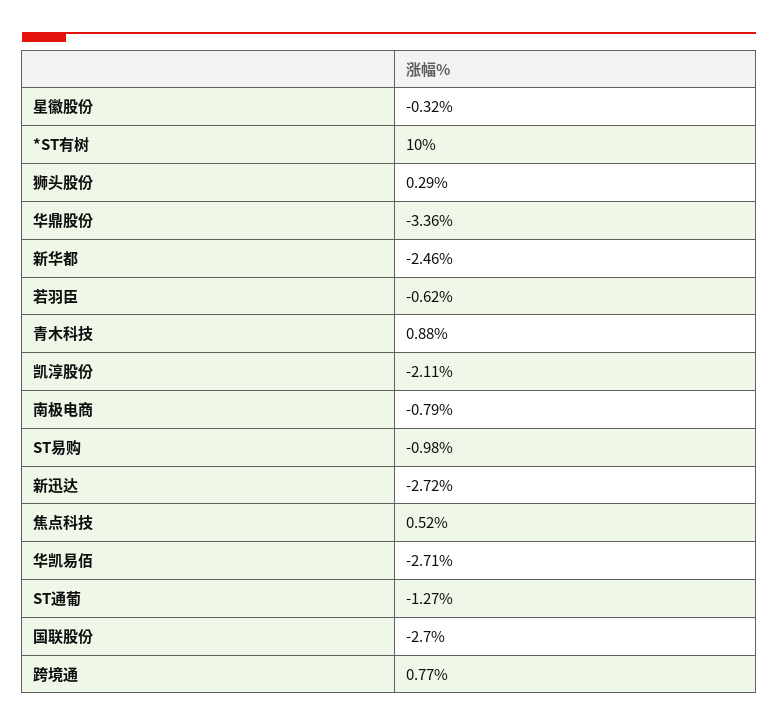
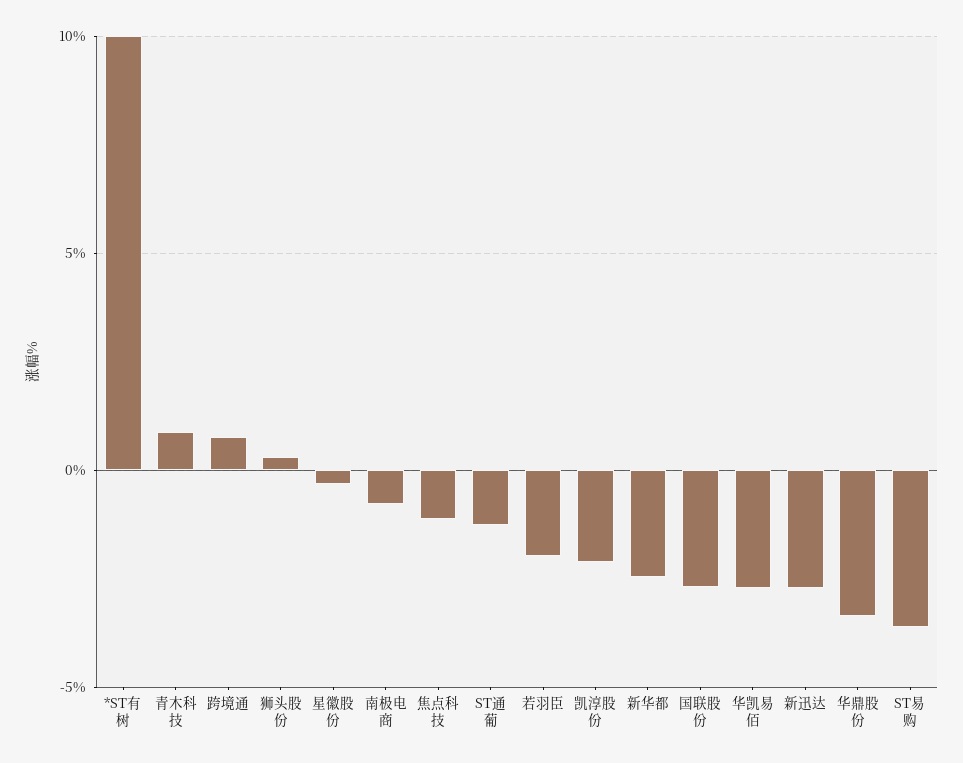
若羽臣: -0.62 -> -2
ST易购: -0.98 -> -3.5
焦点科技: 0.52 -> -1

